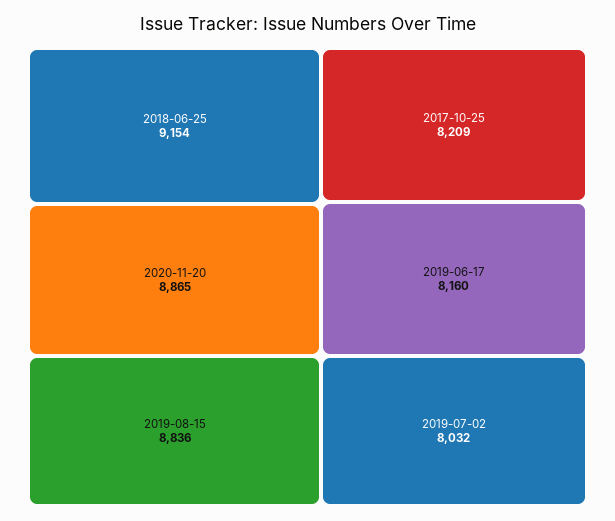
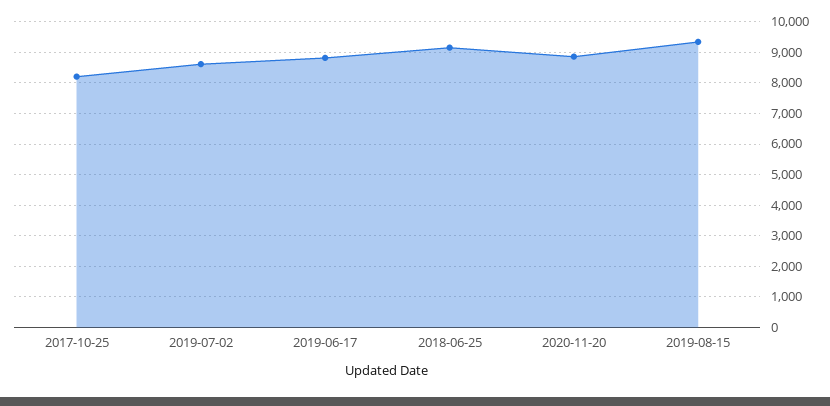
2019-08-15: 8836 -> 9400
2019-06-17: 8160 -> 8800
2019-07-02: 8032 -> 8600

